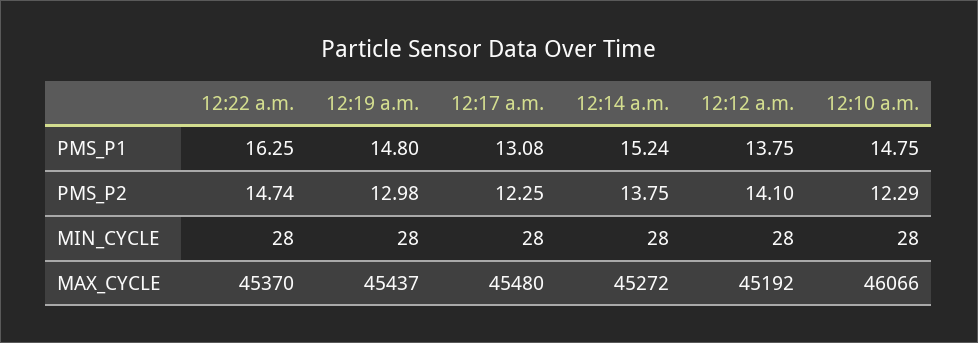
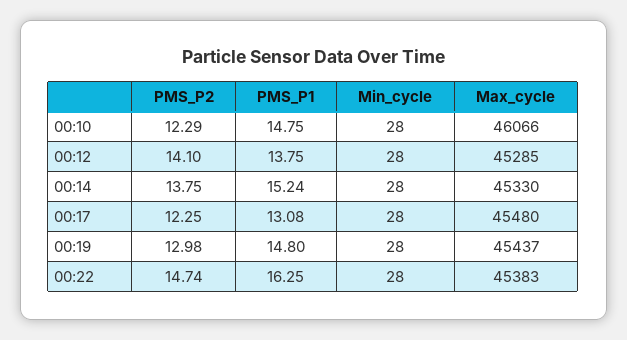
12:22 a.m., MAX_CYCLE: 45370 -> 45383
12:14 a.m., MAX_CYCLE: 45272 -> 45330
12:12 a.m., MAX_CYCLE: 45192 -> 45285

